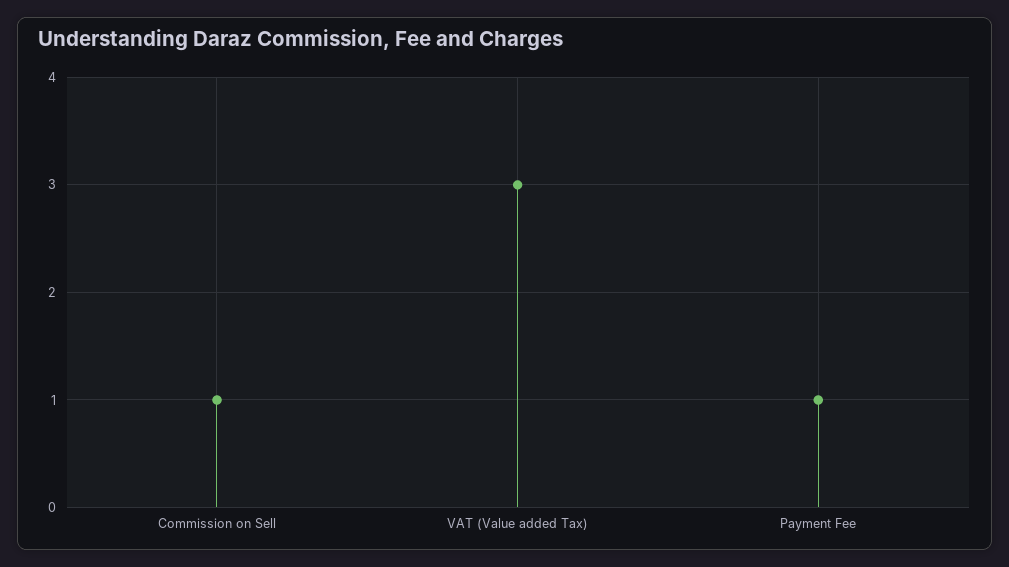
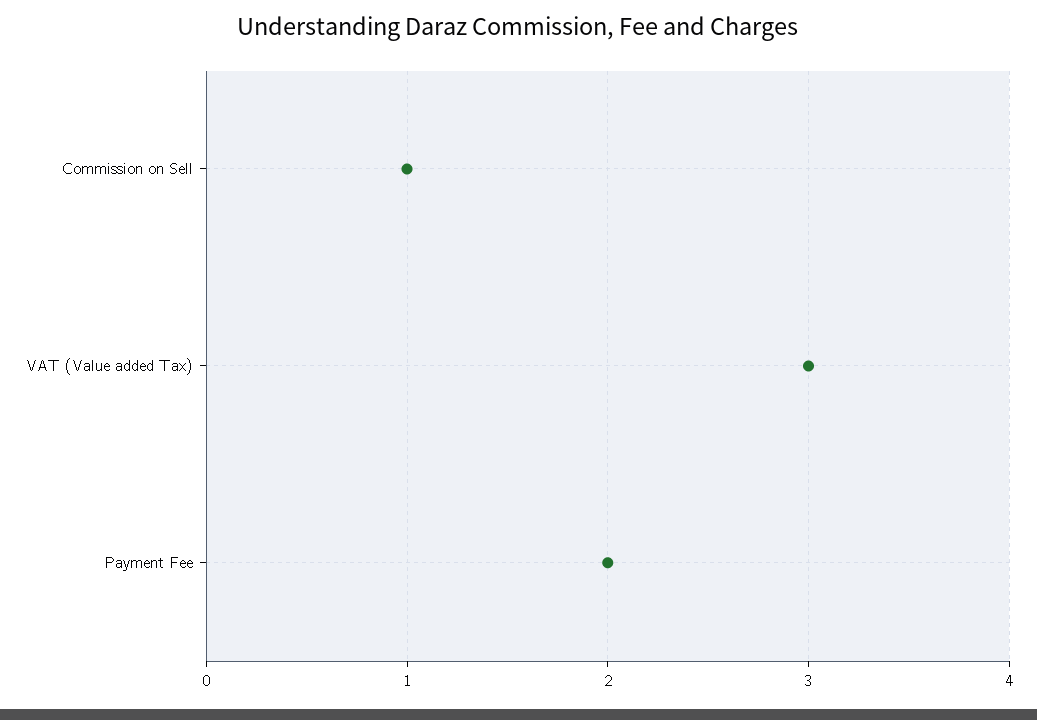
Payment Fee: 1 -> 2

